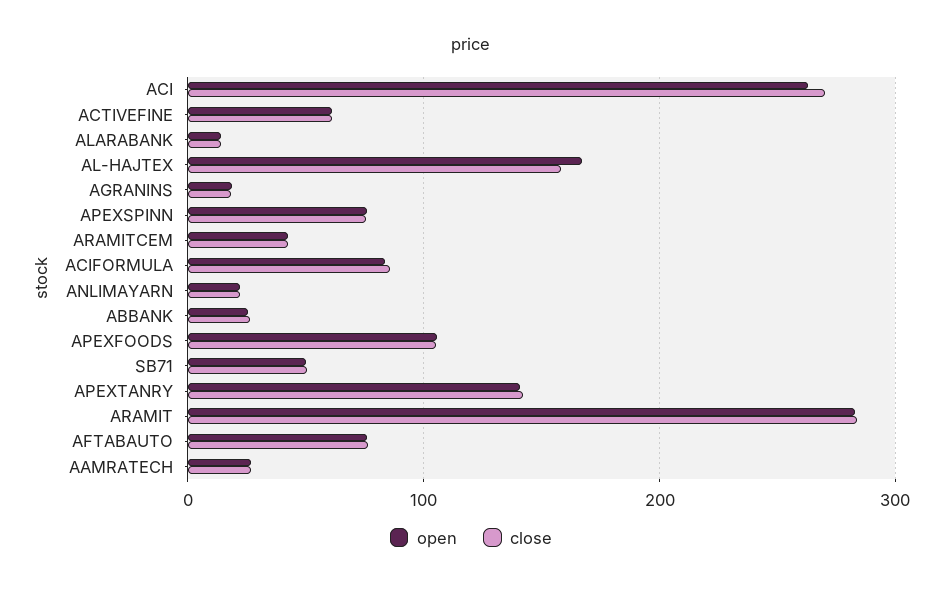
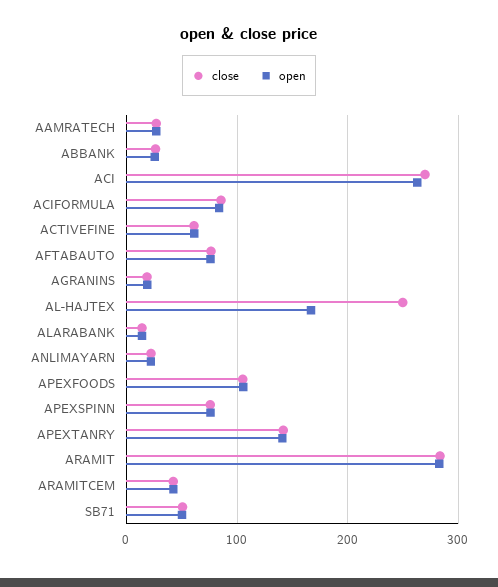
close, AL-HAJTEX: 160 -> 250

